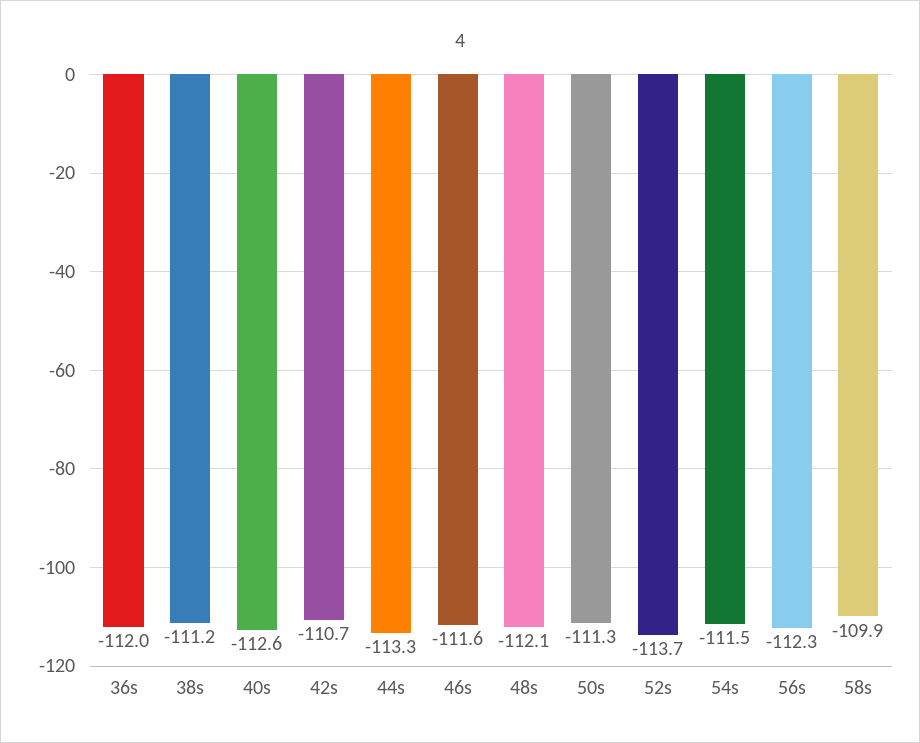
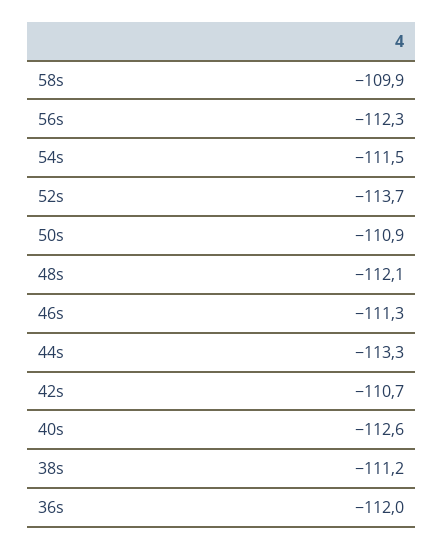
46s: -111.6 -> -111.3
50s: -111.3 -> -110.9

